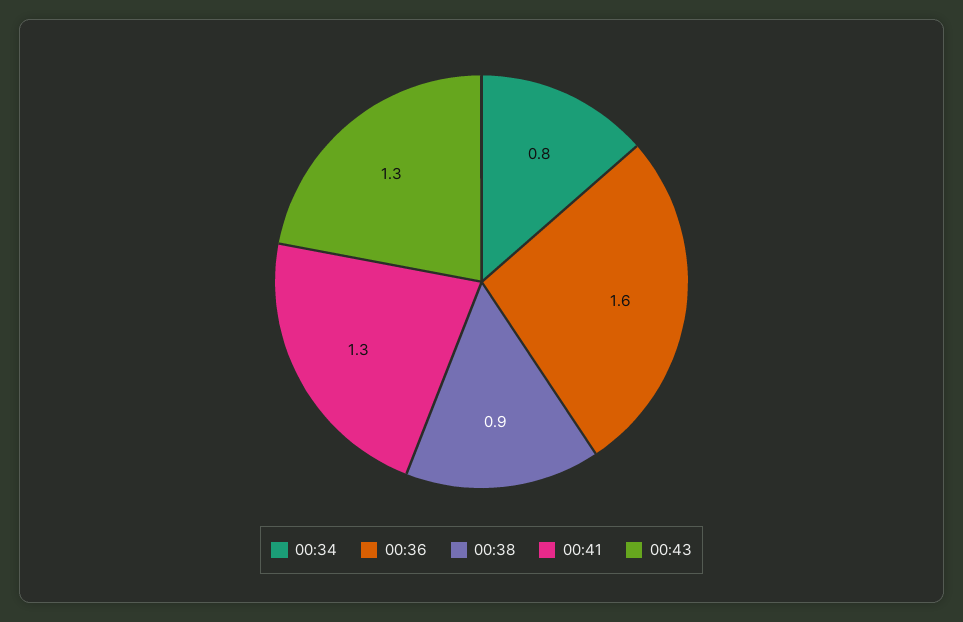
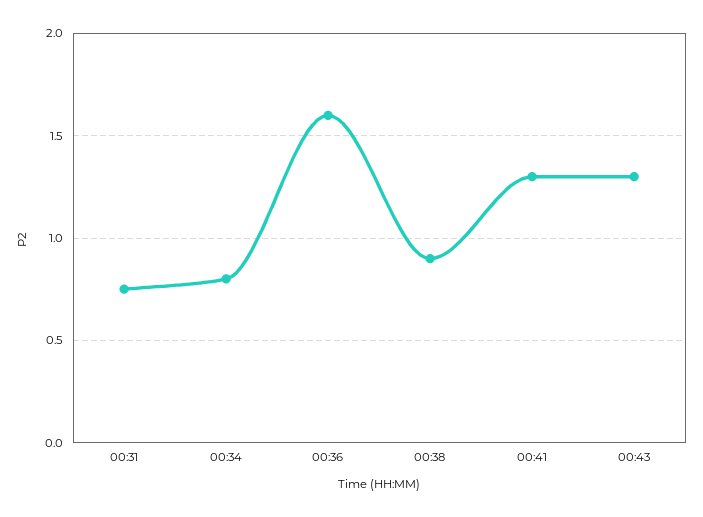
00:31: none -> 0.75

